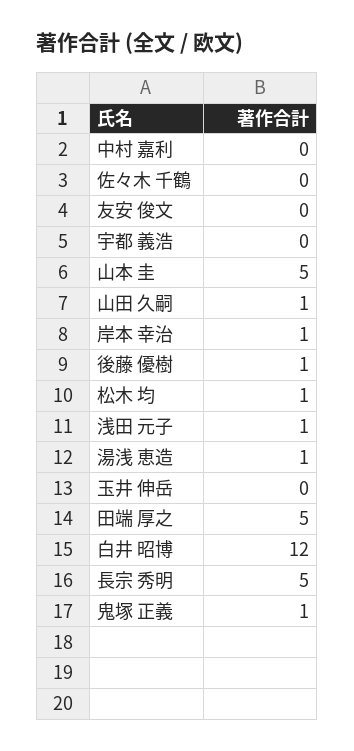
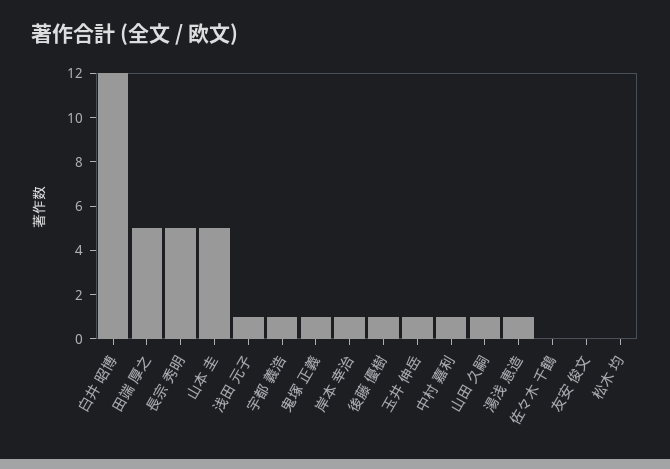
中村 嘉利: 0 -> 1
宇都 義浩: 0 -> 1
松木 均: 1 -> 0
玉井 伸岳: 0 -> 1

